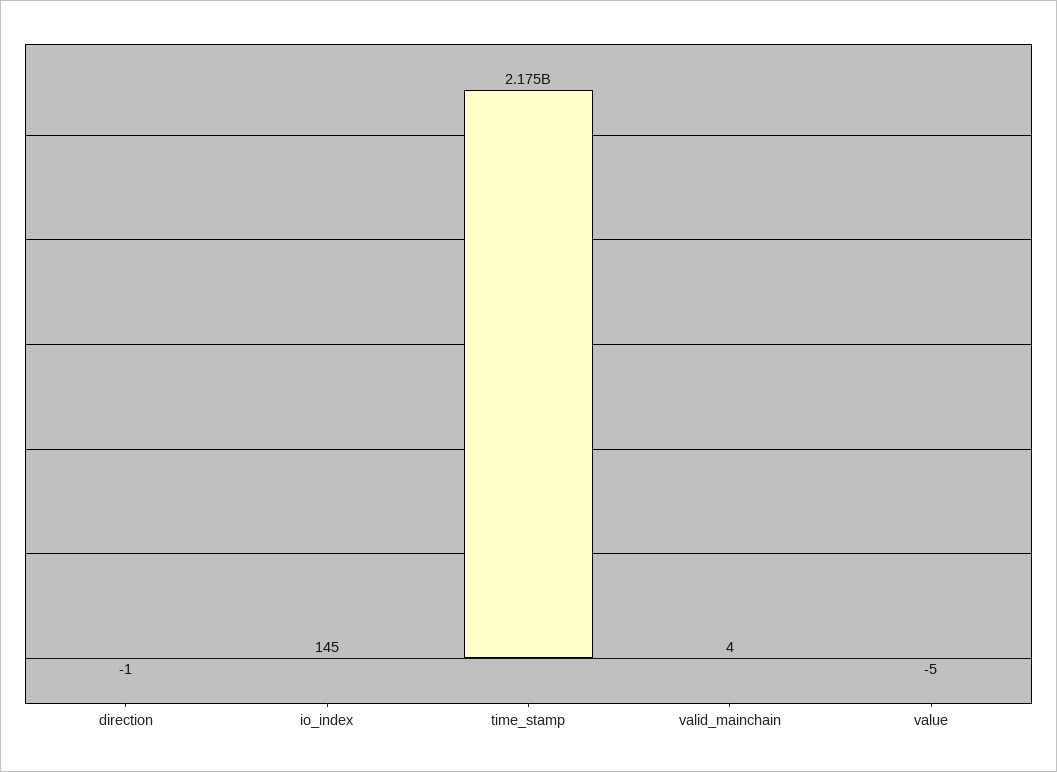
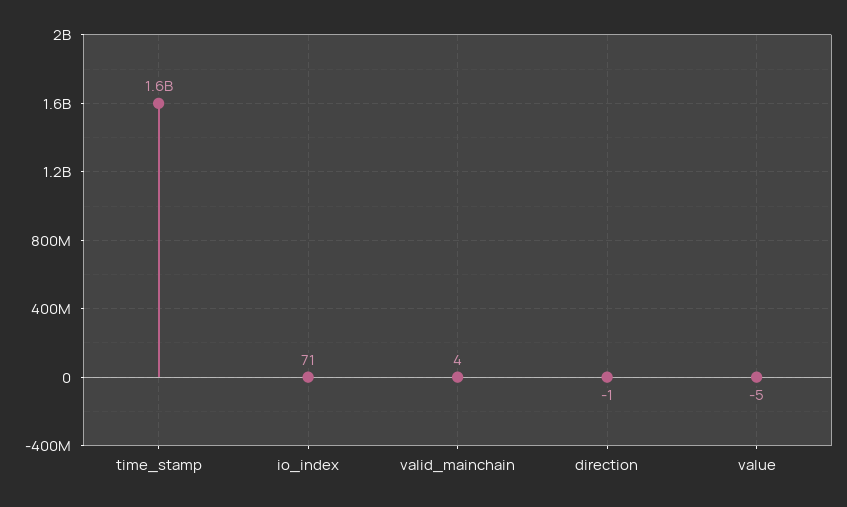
io_index: 145 -> 71
time_stamp: 2175000000 -> 1600000000

